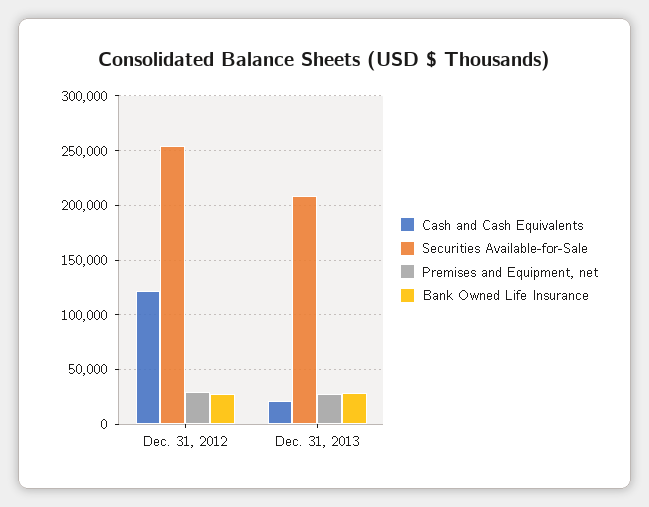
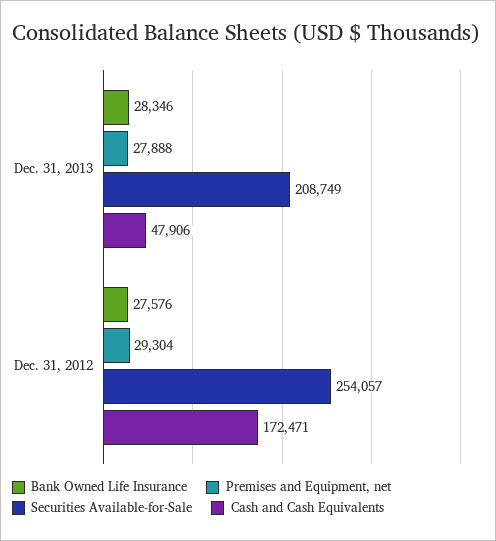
Cash and Cash Equivalents, Dec. 31, 2012: 120000 -> 172471
Cash and Cash Equivalents, Dec. 31, 2013: 20000 -> 47906

